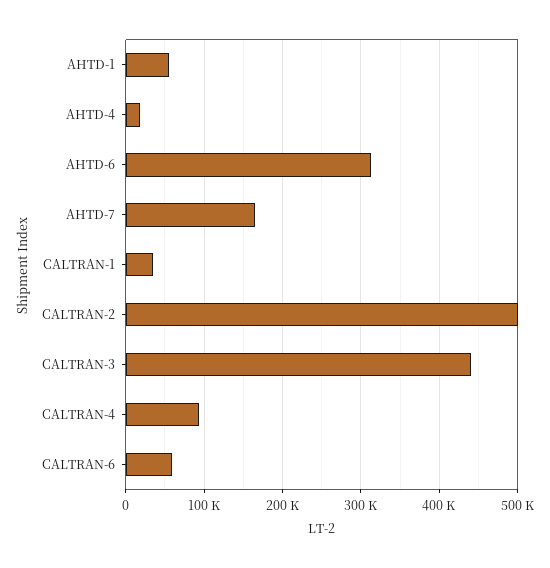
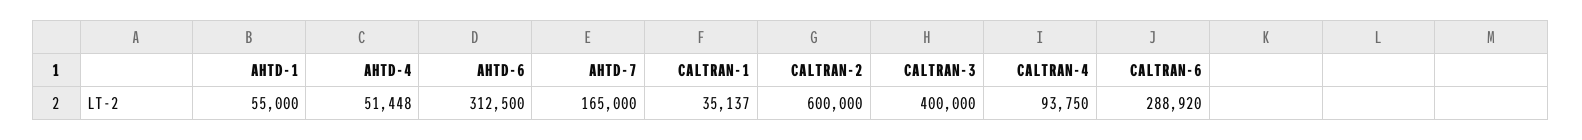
AHTD-4: 20000 -> 51448
CALTRAN-2: 500000 -> 600000
CALTRAN-3: 440000 -> 400000
CALTRAN-6: 60000 -> 288920

